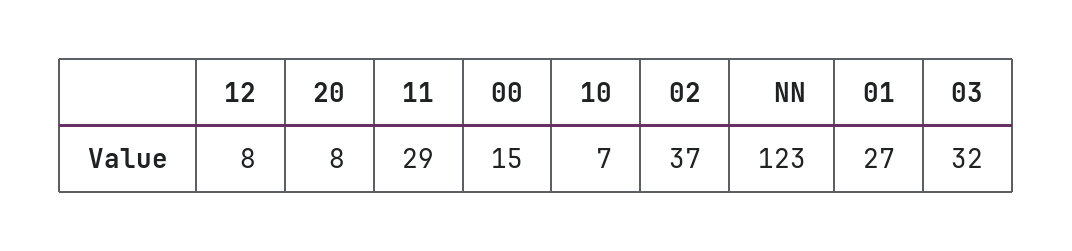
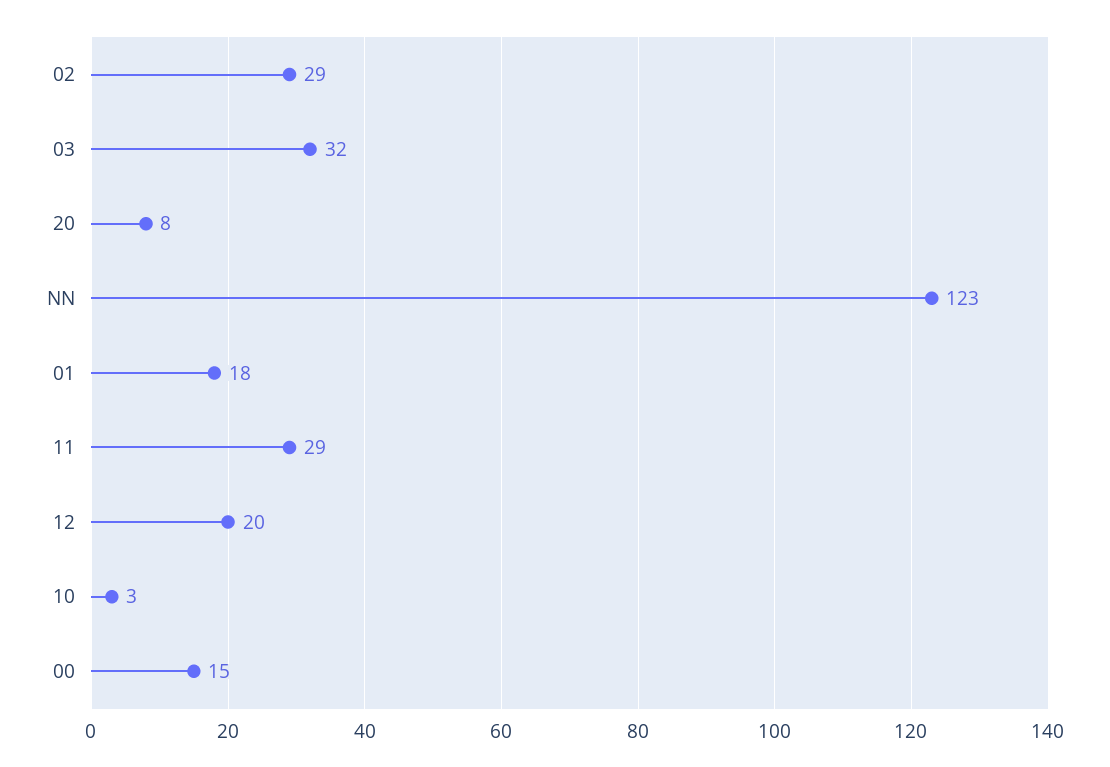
12: 8 -> 20
10: 7 -> 3
02: 37 -> 29
01: 27 -> 18

